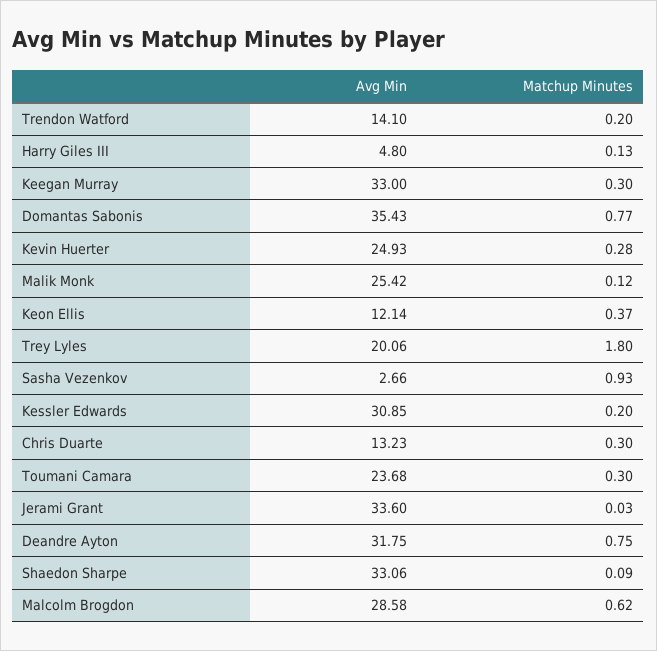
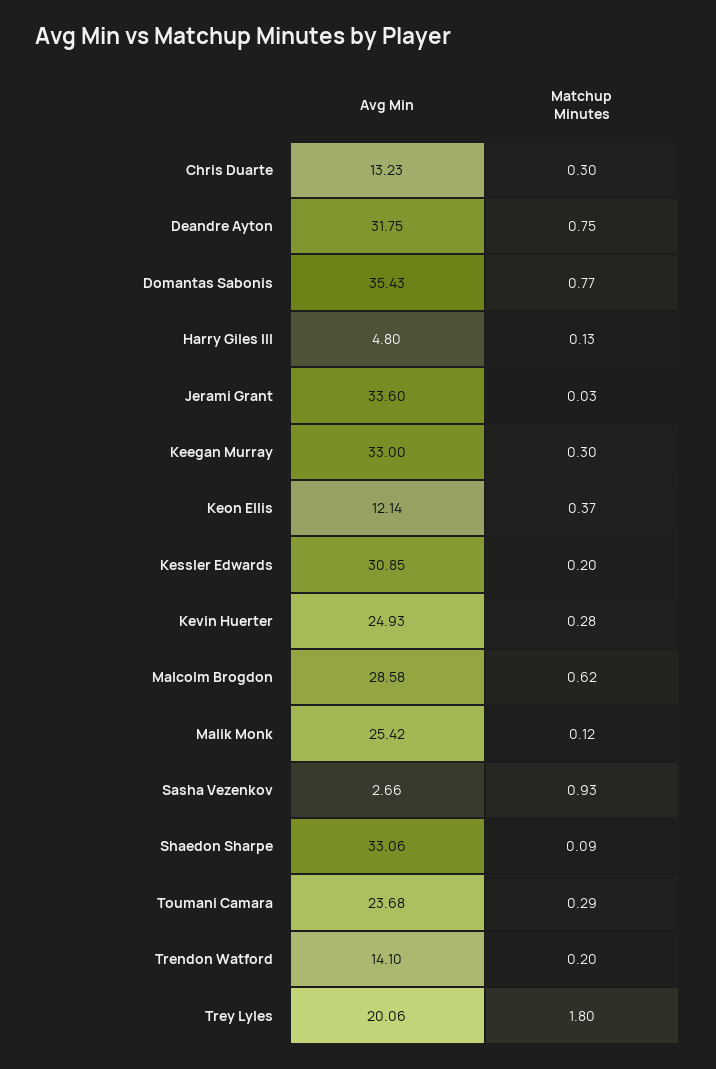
Matchup Minutes, Toumani Camara: 0.3 -> 0.29

